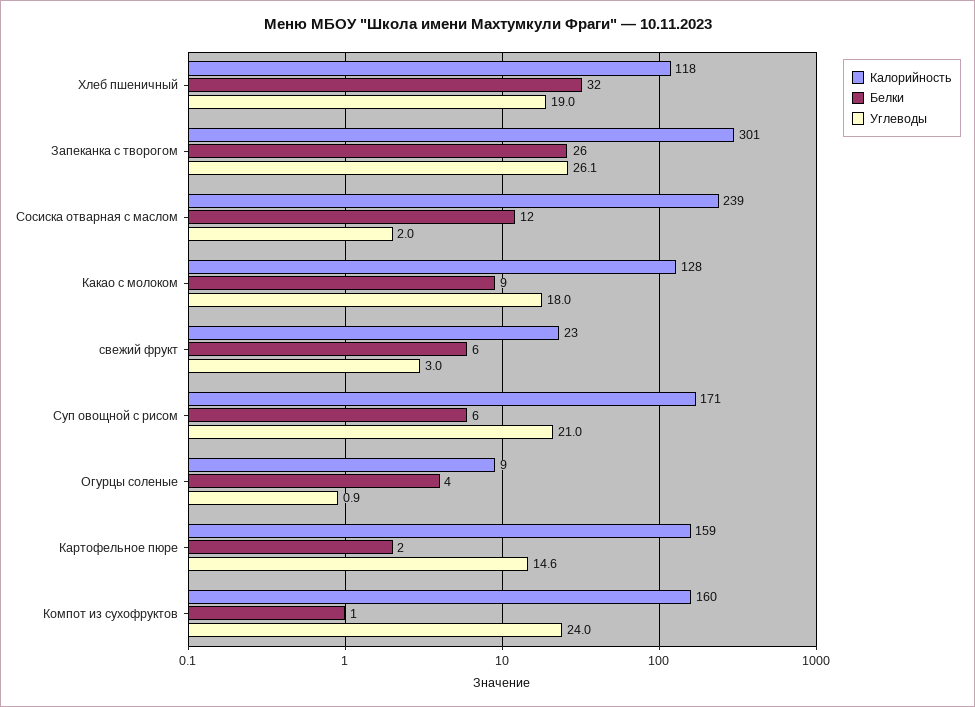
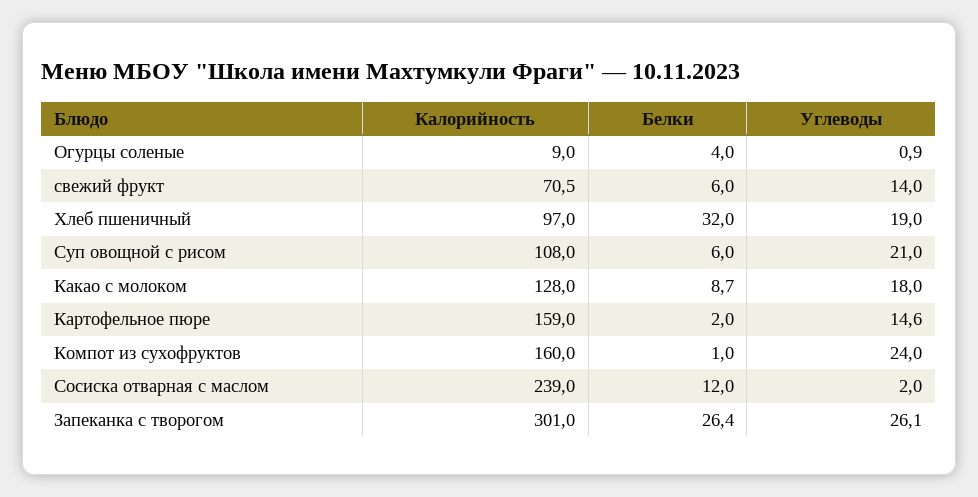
Калорийность, Хлеб пшеничный: 118 -> 97
Калорийность, свежий фрукт: 23 -> 70.5
Углеводы, свежий фрукт: 3 -> 14
Калорийность, Суп овощной с рисом: 171 -> 108

